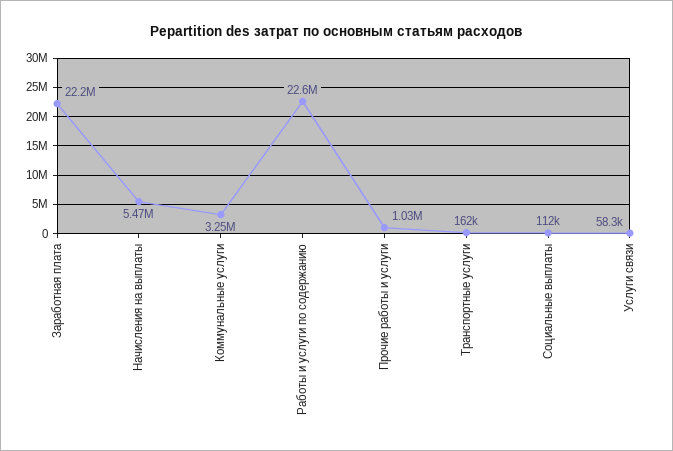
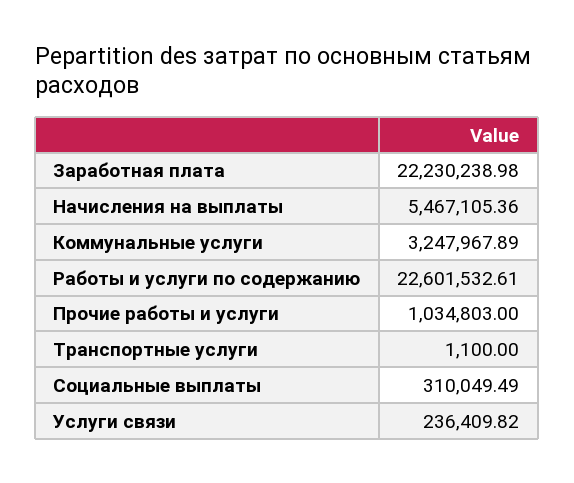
Транспортные услуги: 162000 -> 1100
Социальные выплаты: 112000 -> 310049.49
Услуги связи: 58300 -> 236409.82

